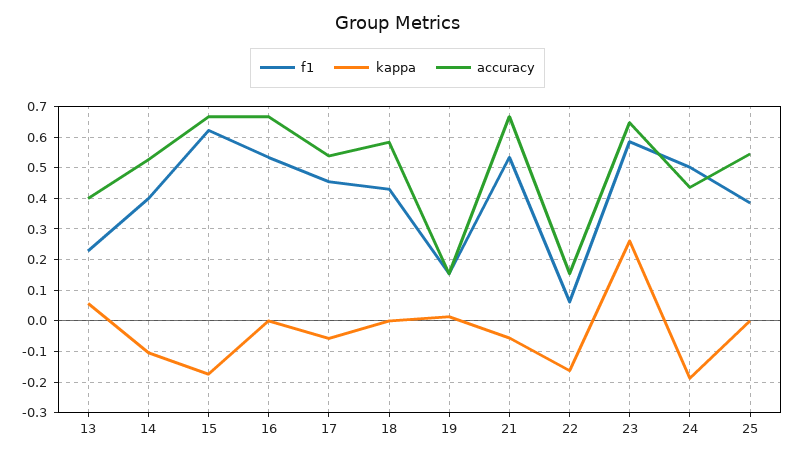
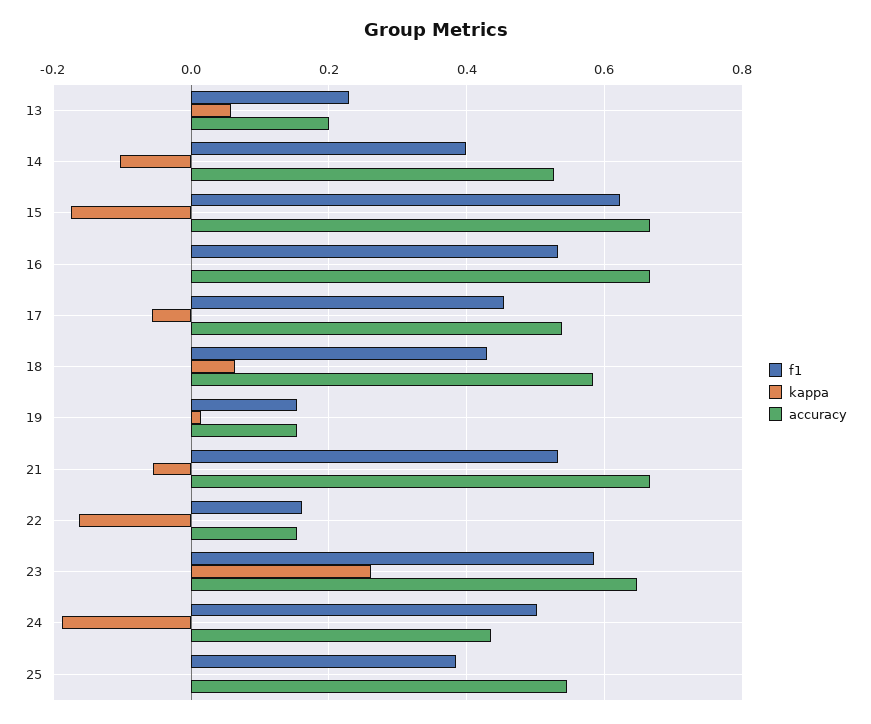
accuracy, 13: 0.4 -> 0.2
kappa, 18: 0 -> 0.06
f1, 22: 0.06 -> 0.16

